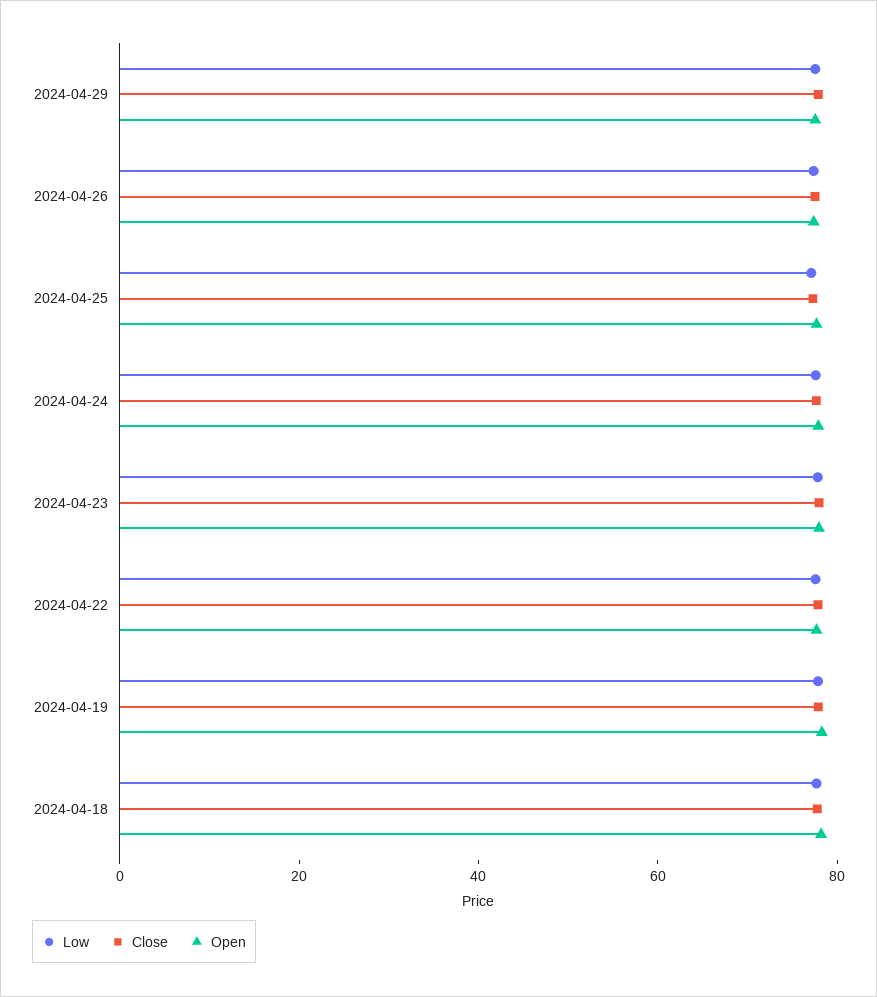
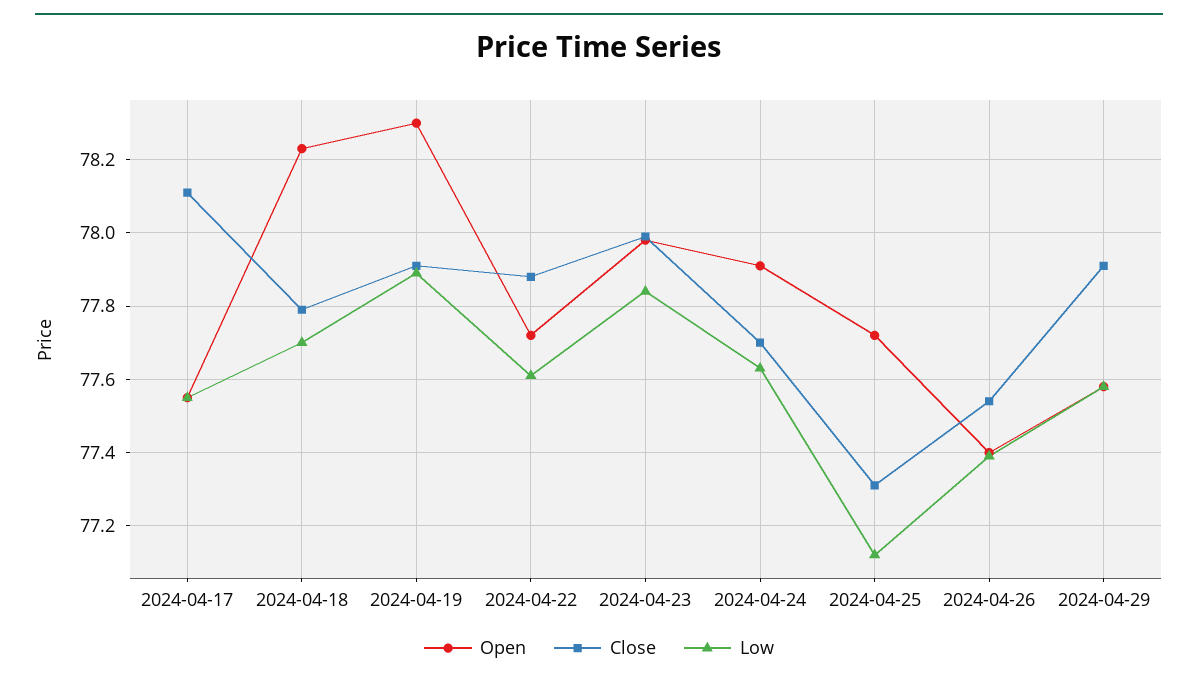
Open, 2024-04-17: none -> 77.55
Close, 2024-04-17: none -> 78.1
Low, 2024-04-17: none -> 77.55

